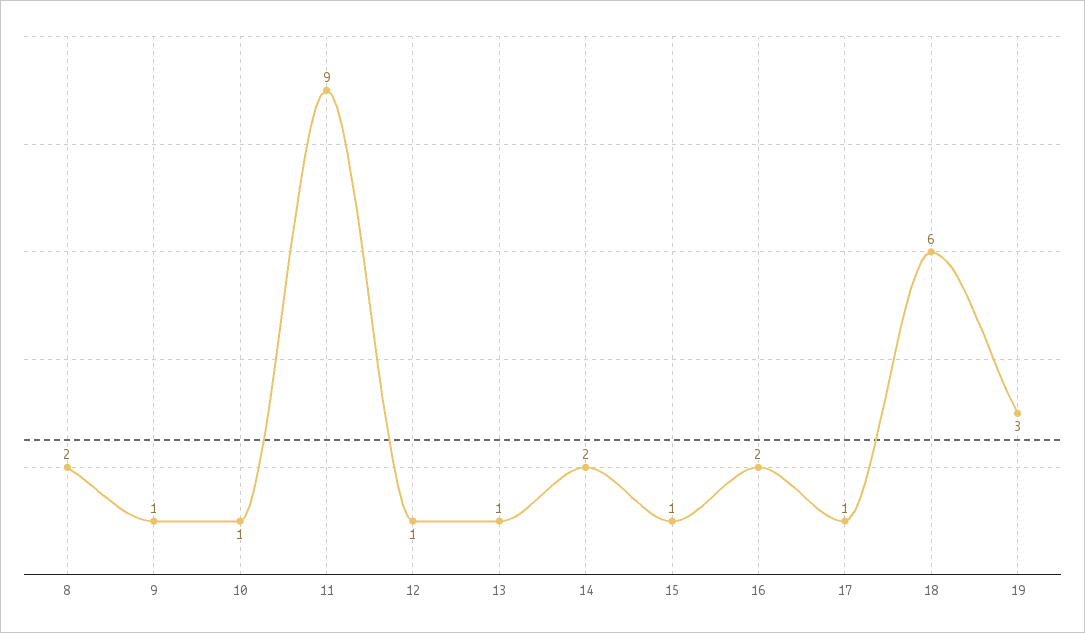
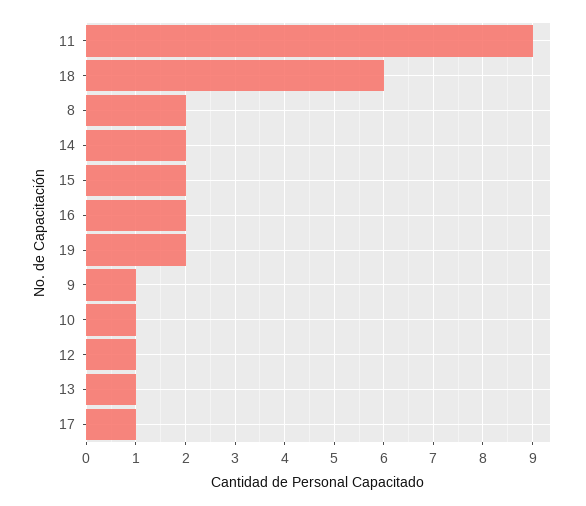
15: 1 -> 2
19: 3 -> 2

